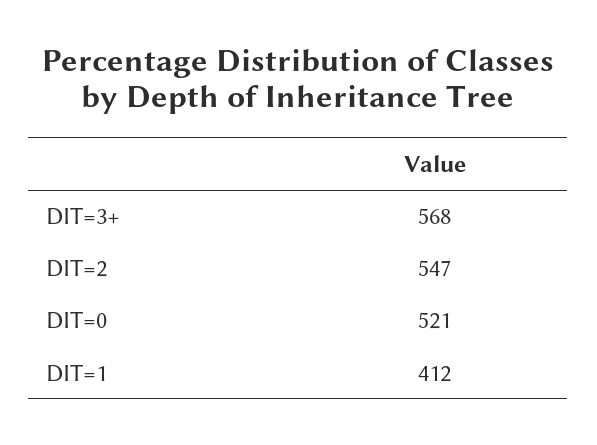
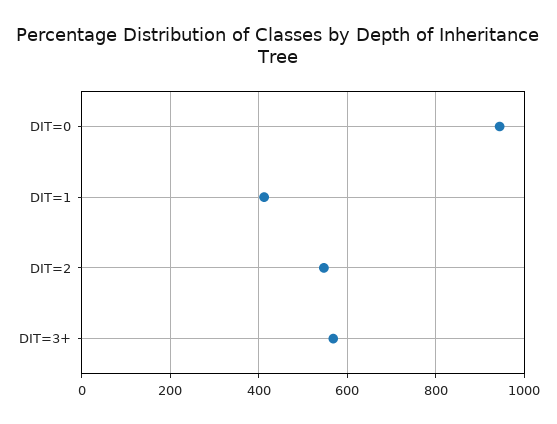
DIT=0: 521 -> 940

